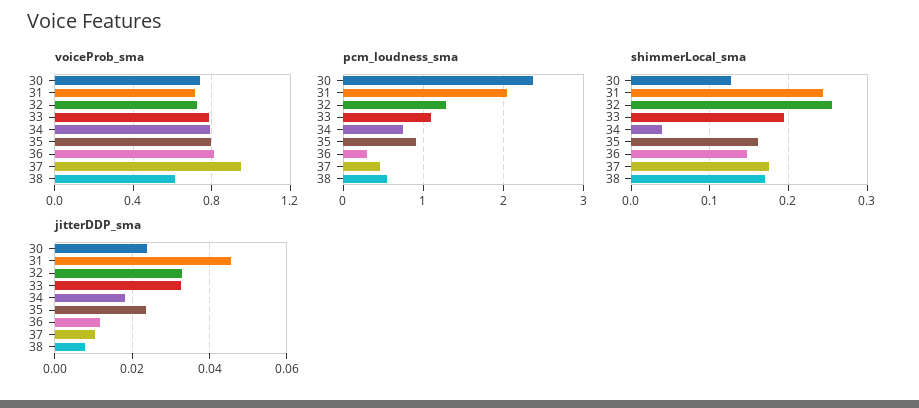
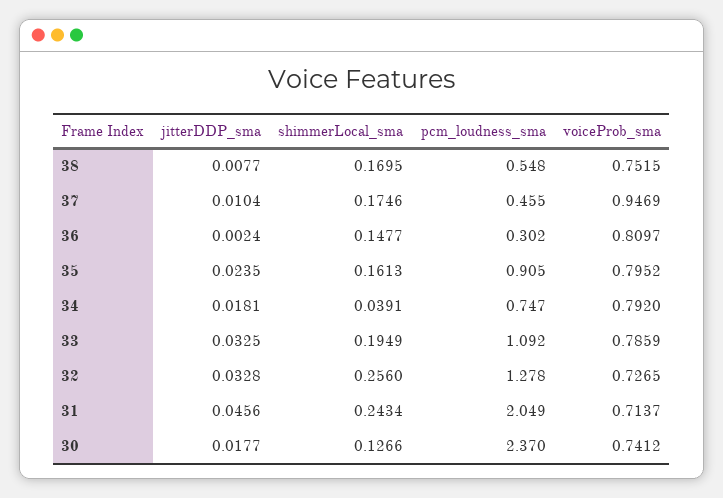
voiceProb_sma, 38: 0.6 -> 0.7515
jitterDDP_sma, 30: 0.024 -> 0.0177
jitterDDP_sma, 36: 0.012 -> 0.0024

